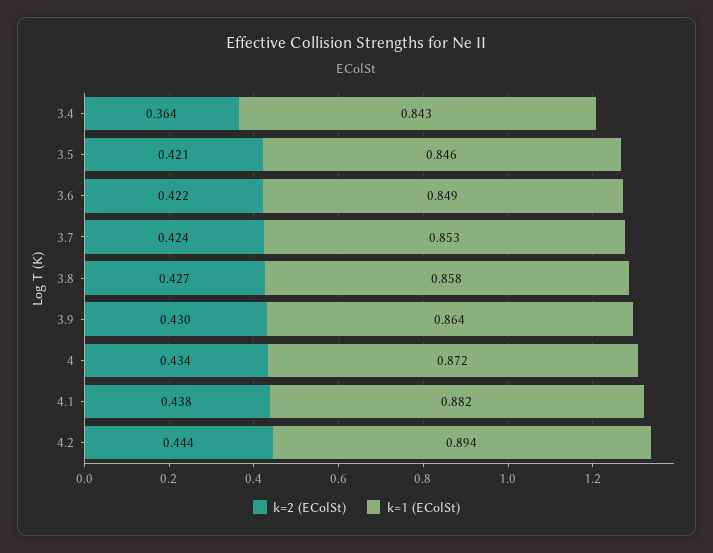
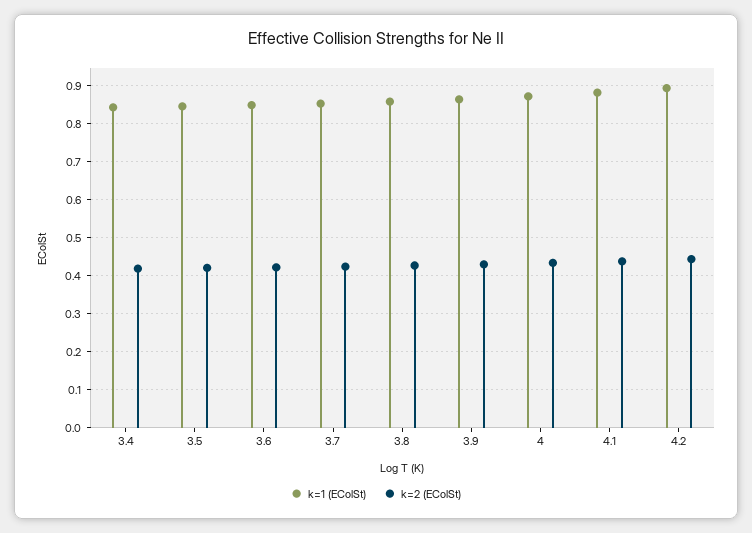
k=2 (EColSt), 3.4: 0.364 -> 0.42

